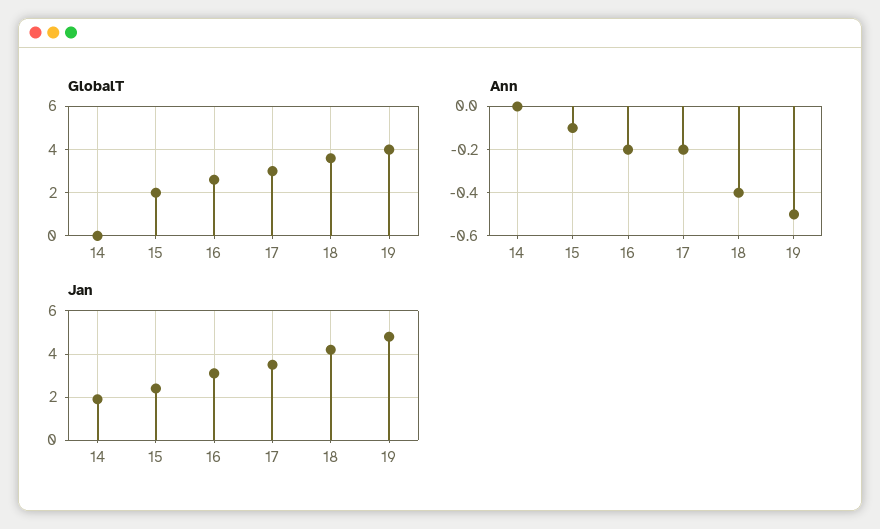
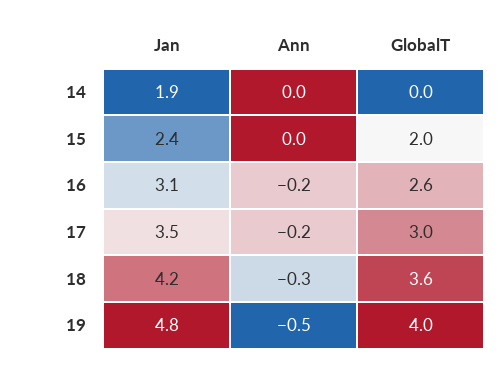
Ann, 15: -0.1 -> 0
Ann, 18: -0.4 -> -0.3

